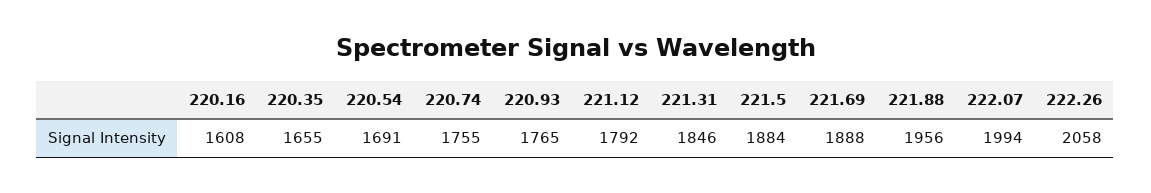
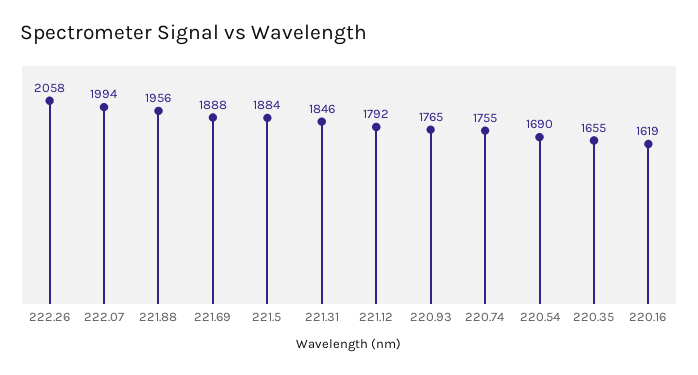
220.16: 1608 -> 1619
220.54: 1691 -> 1690

